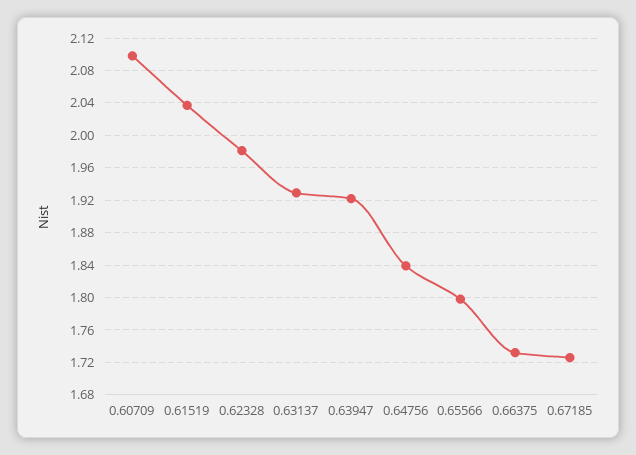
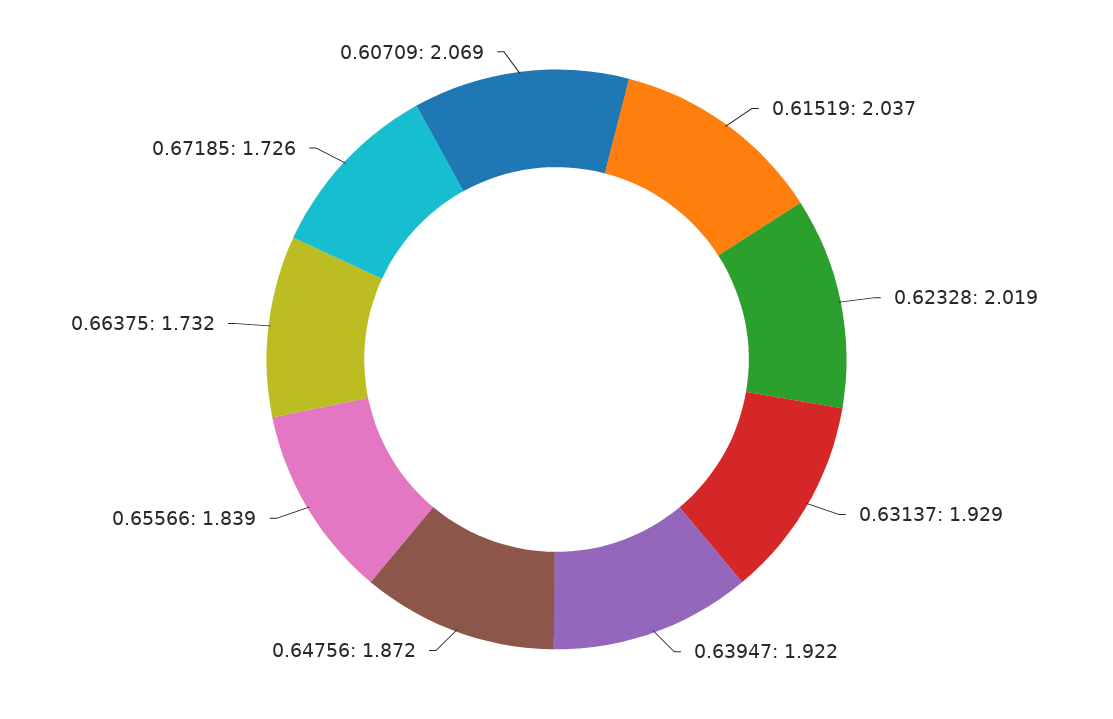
0.60709: 2.1 -> 2.069
0.62328: 1.98 -> 2.019
0.64756: 1.84 -> 1.872
0.65566: 1.8 -> 1.839

